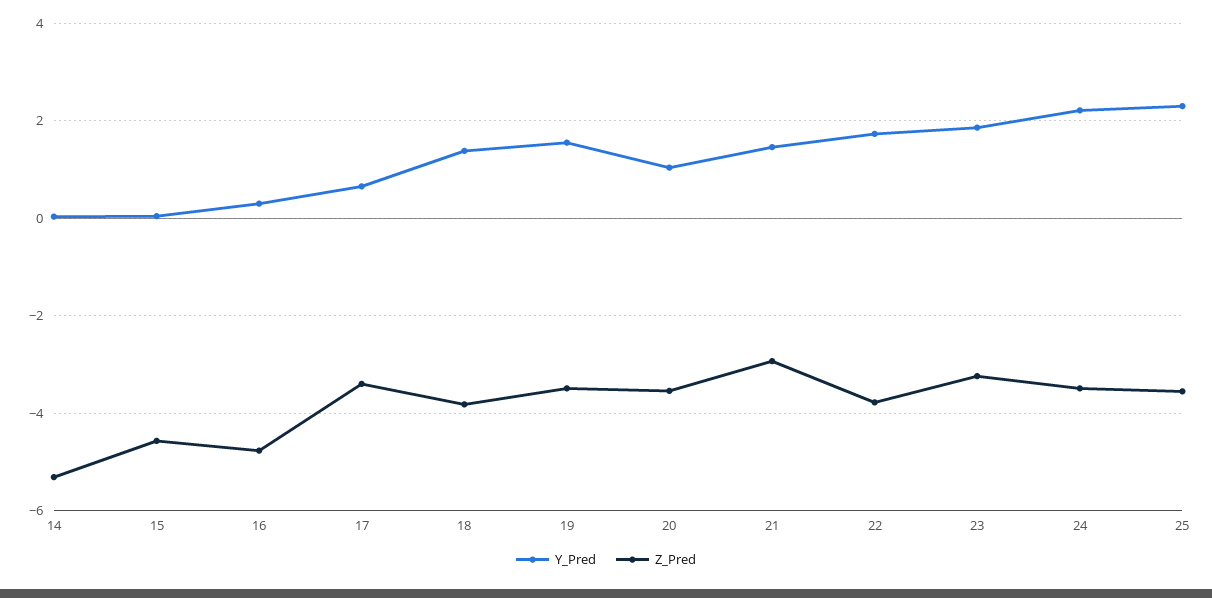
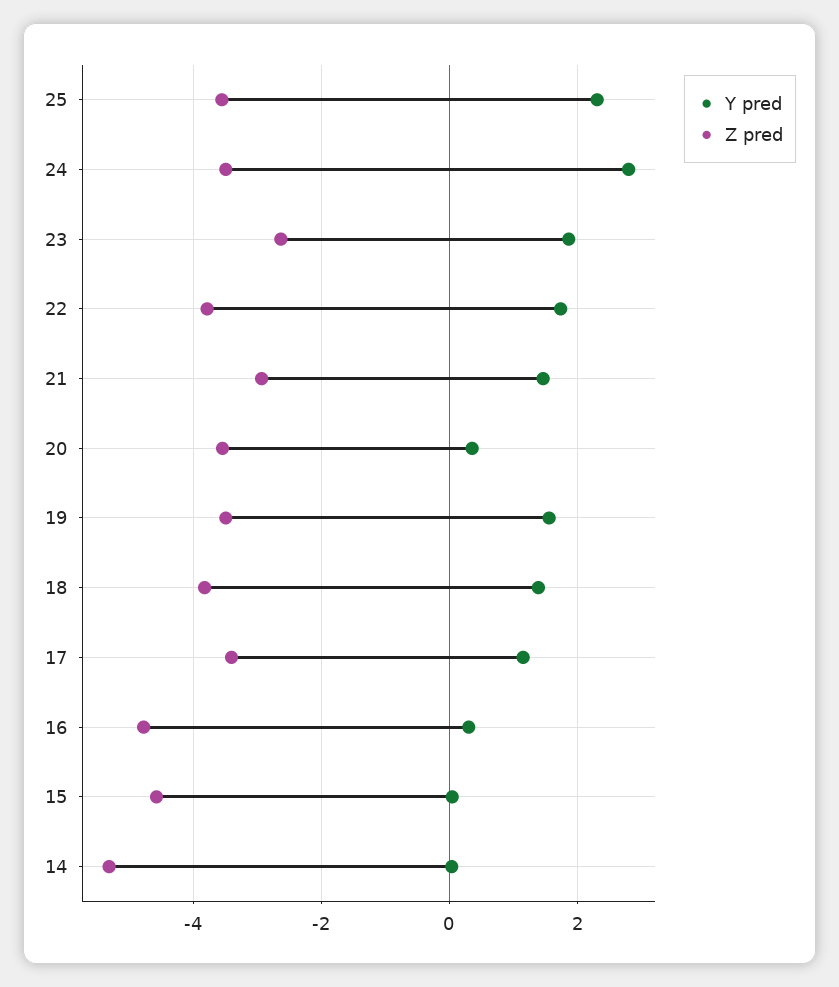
Y_Pred, 17: 0.6 -> 1.2
Y_Pred, 20: 1 -> 0.4
Z_Pred, 23: -3.2 -> -2.6
Y_Pred, 24: 2.2 -> 2.8

